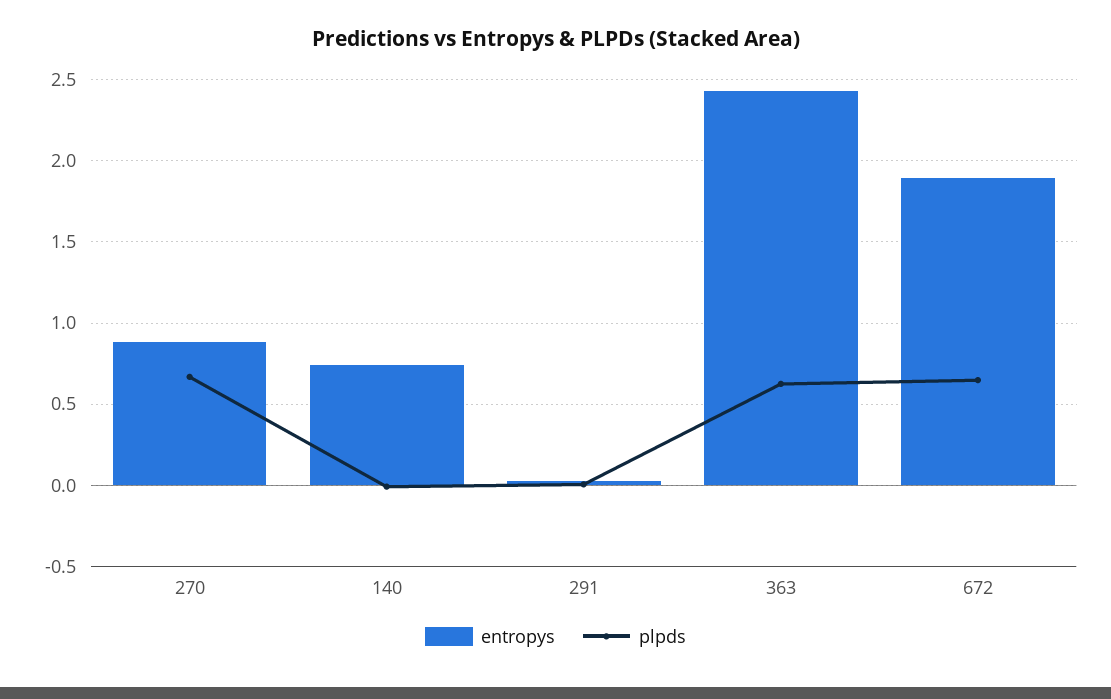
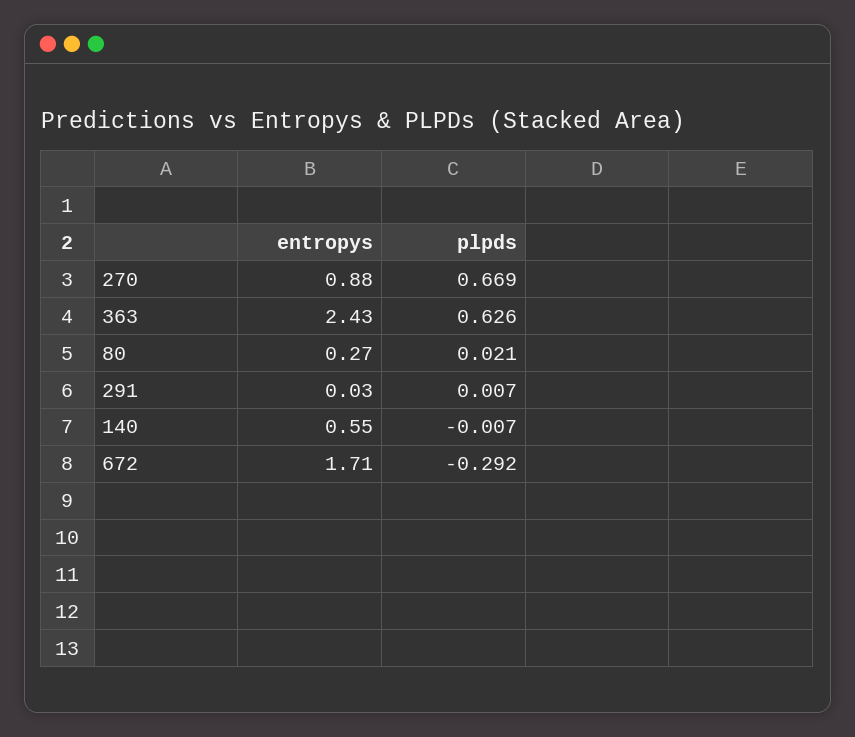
entropys, 140: 0.75 -> 0.55
entropys, 672: 1.9 -> 1.71
plpds, 672: 0.65 -> -0.292
entropys, 80: none -> 0.27
plpds, 80: none -> 0.021

